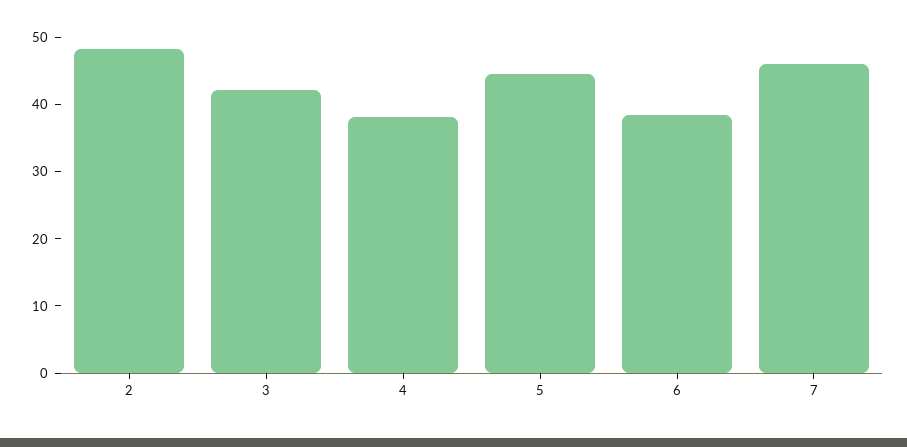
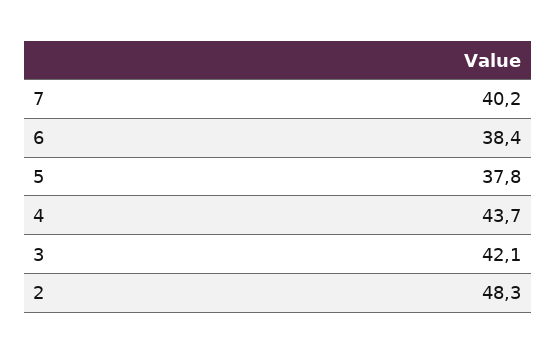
4: 38 -> 43.7
5: 44 -> 37.8
7: 46 -> 40.2

